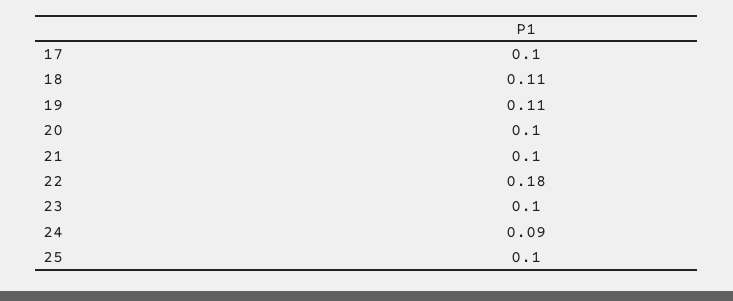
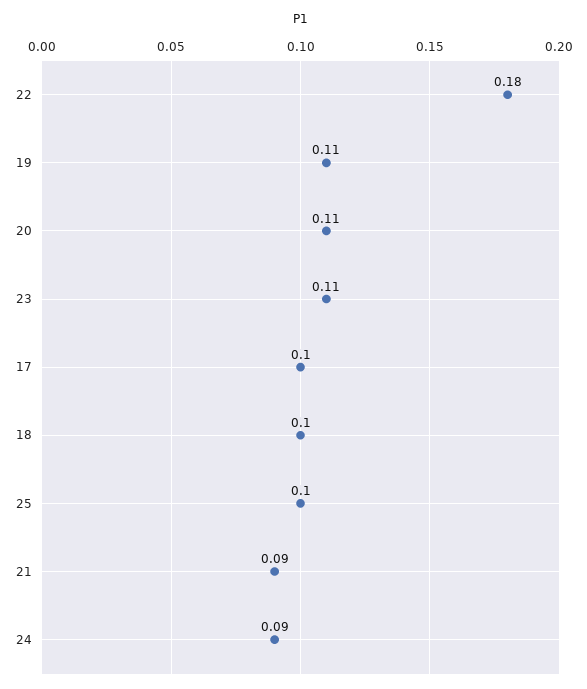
18: 0.11 -> 0.1
20: 0.1 -> 0.11
21: 0.1 -> 0.09
23: 0.1 -> 0.11

